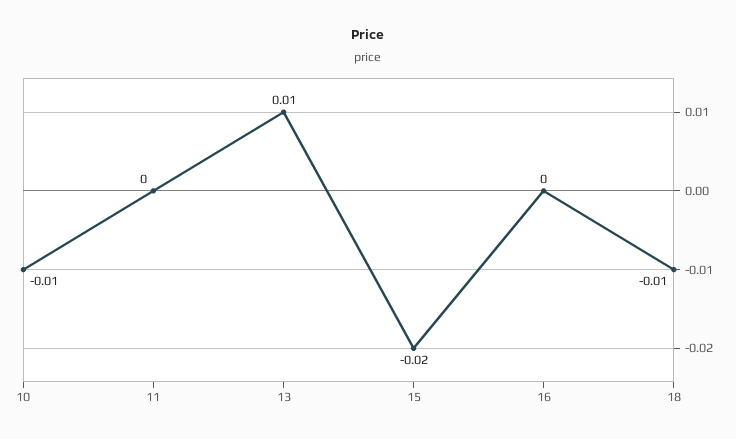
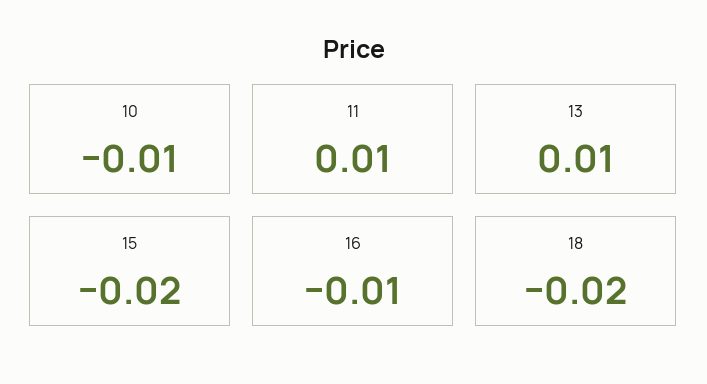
11: 0 -> 0.01
16: 0 -> -0.01
18: -0.01 -> -0.02

